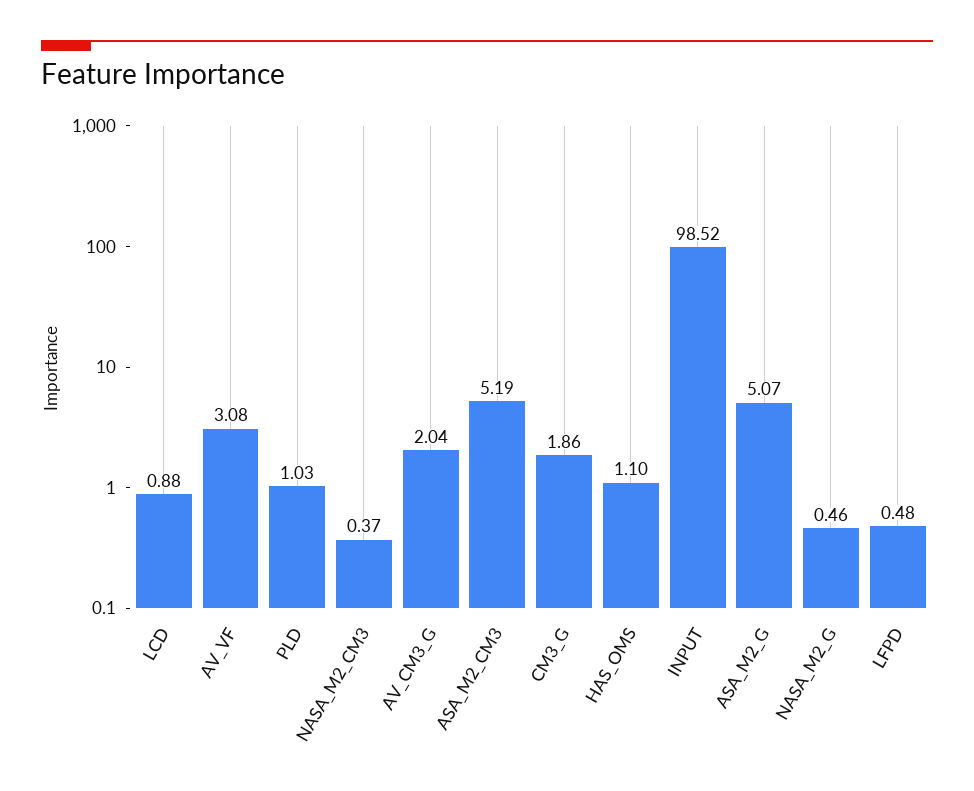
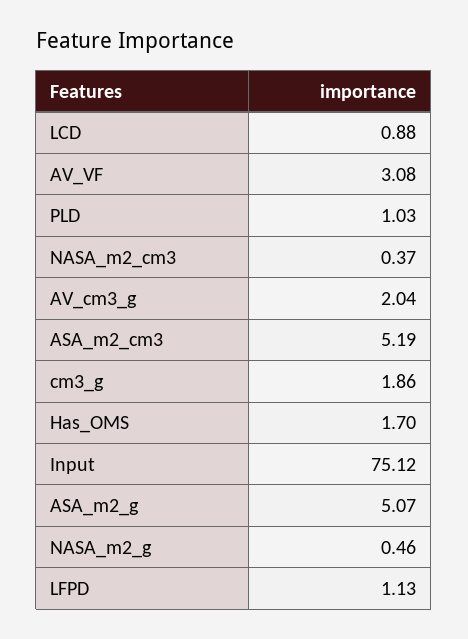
HAS_OMS: 1.1 -> 1.7
INPUT: 98.52 -> 75.12
LFPD: 0.48 -> 1.13

